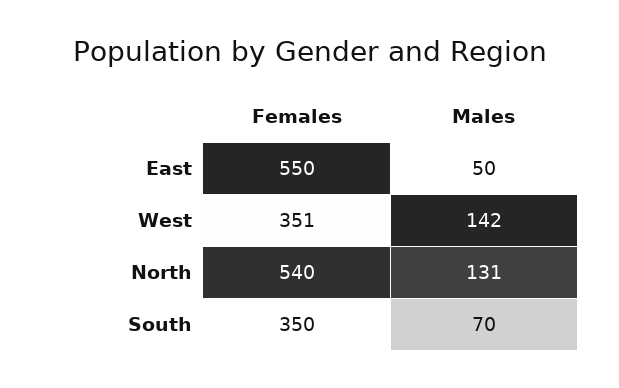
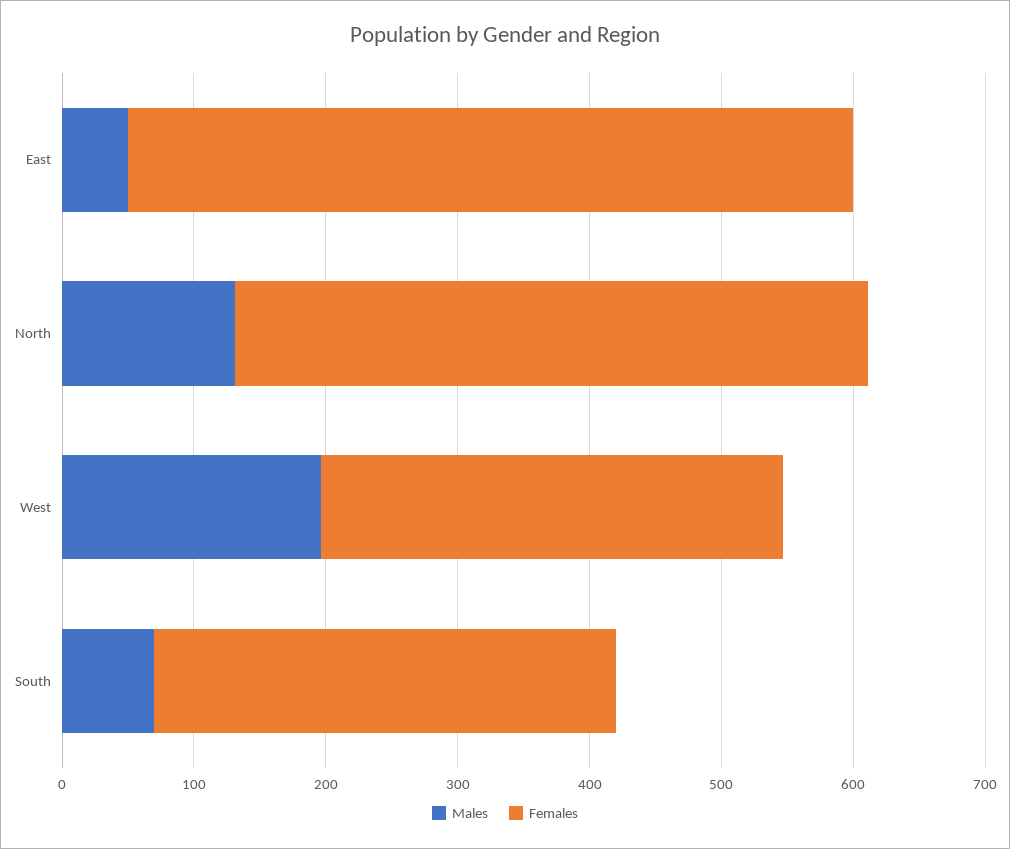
Males, West: 142 -> 200
Females, North: 540 -> 480

